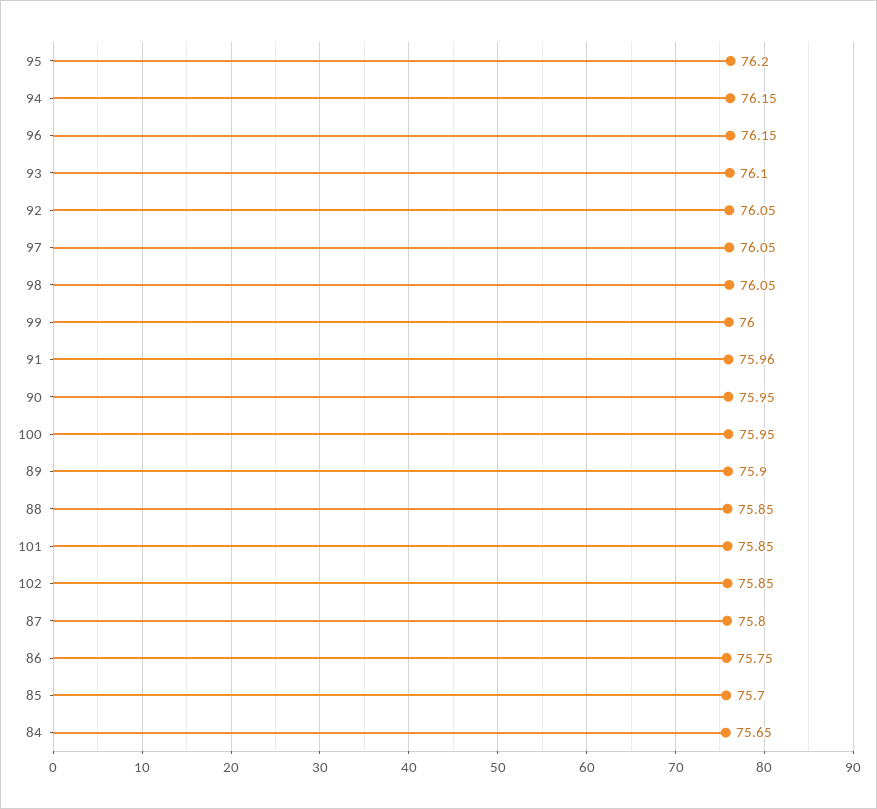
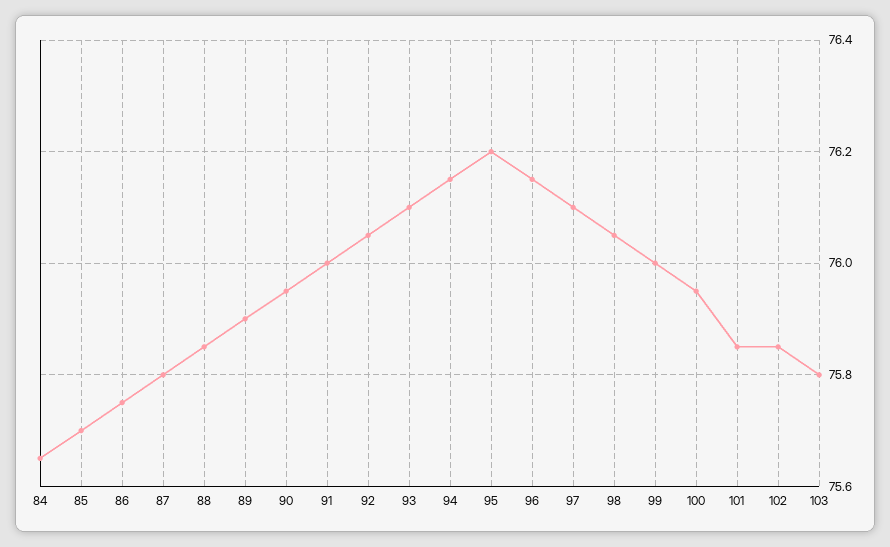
97: 76.05 -> 76.1
91: 75.96 -> 76
103: none -> 75.8

